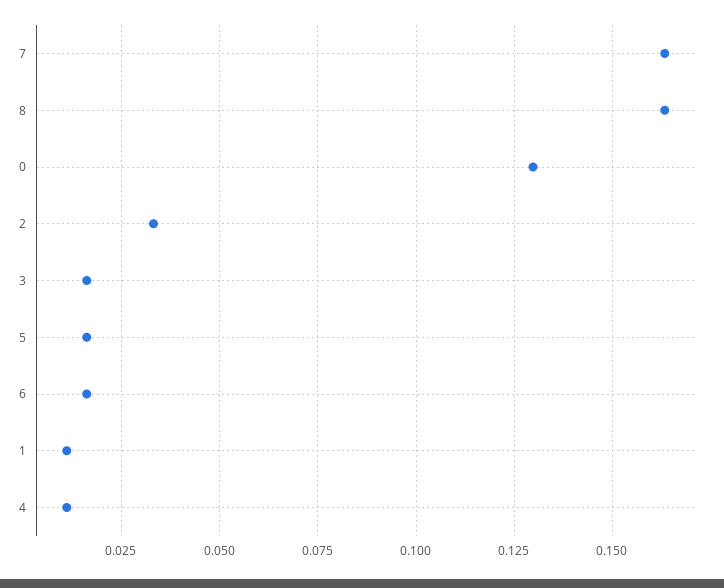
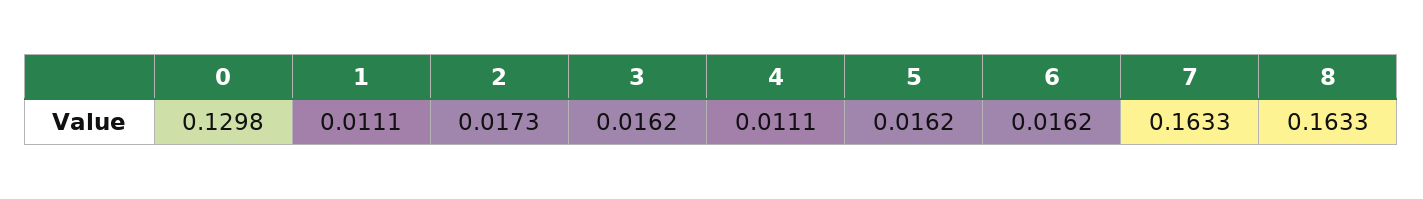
2: 0.0325 -> 0.0173

